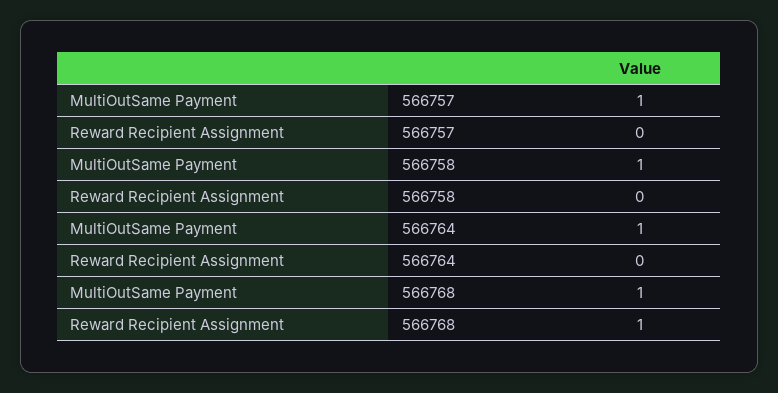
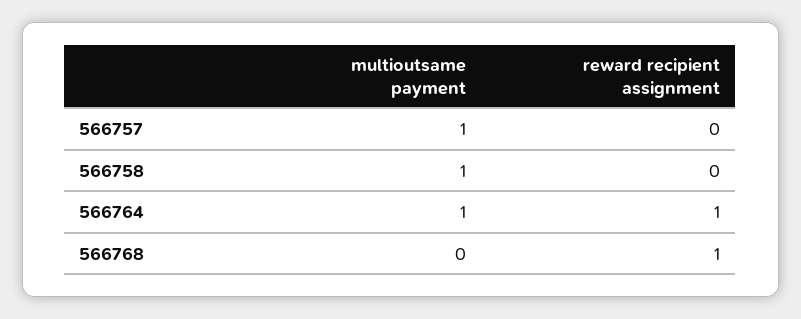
Reward Recipient Assignment, 566764: 0 -> 1
MultiOutSame Payment, 566768: 1 -> 0

